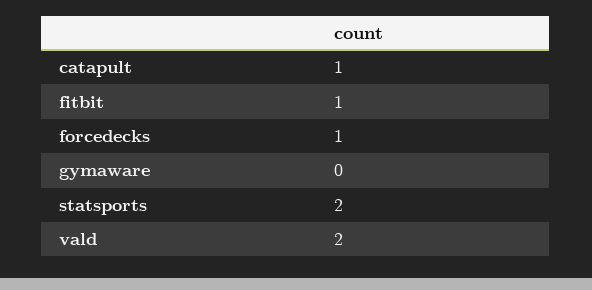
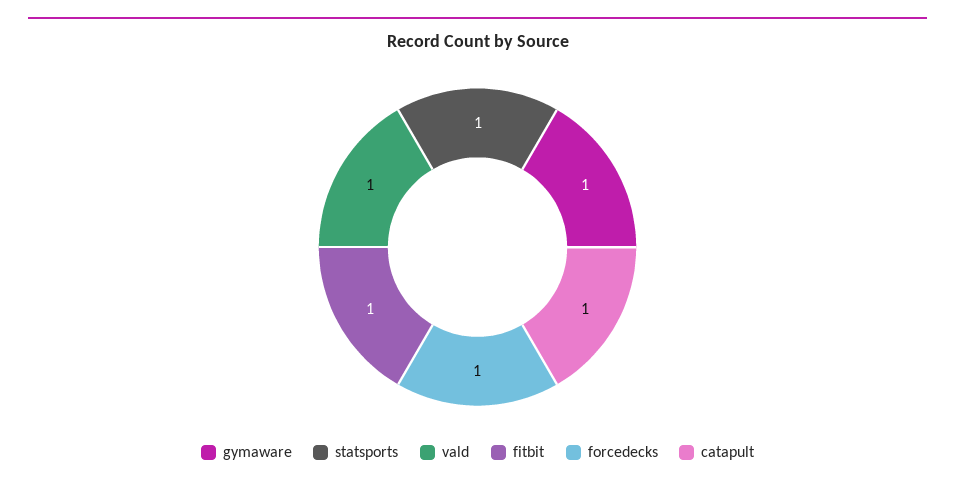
gymaware: 0 -> 1
statsports: 2 -> 1
vald: 2 -> 1

